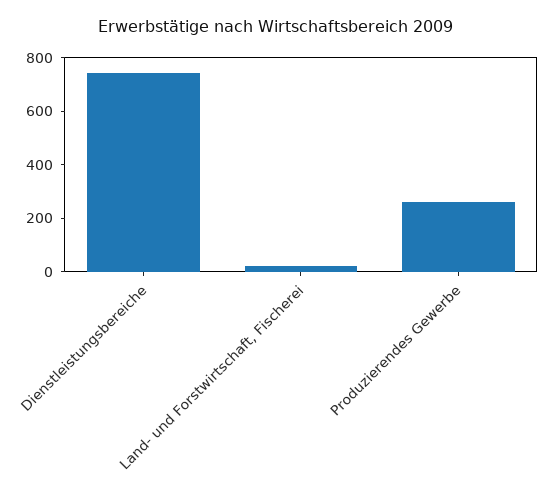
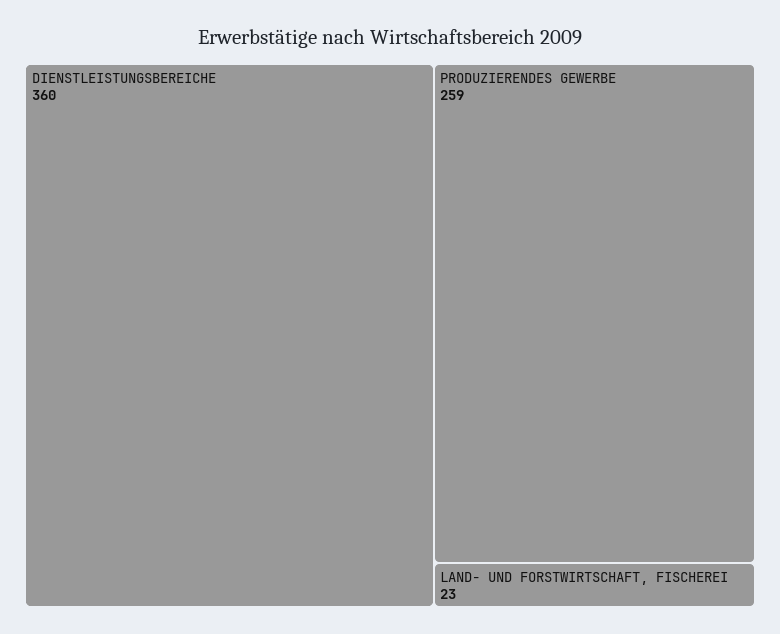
Dienstleistungsbereiche: 750 -> 360

